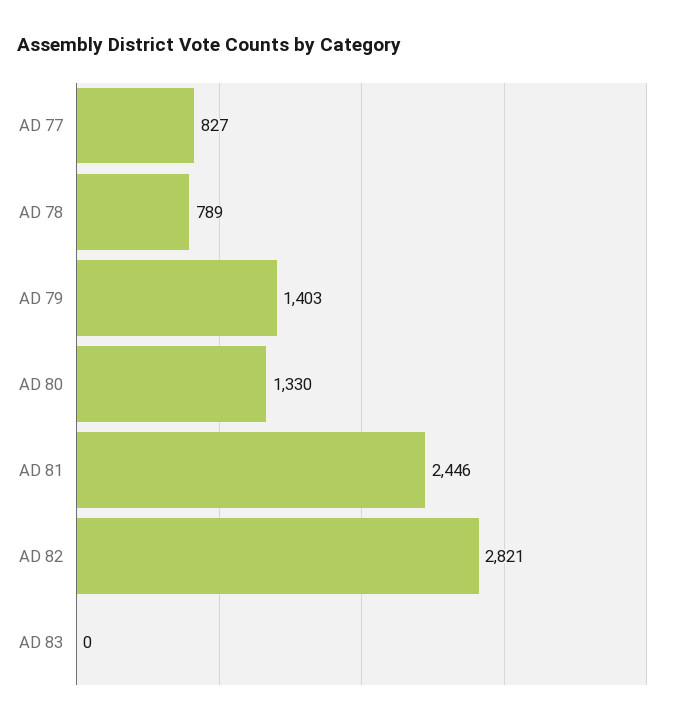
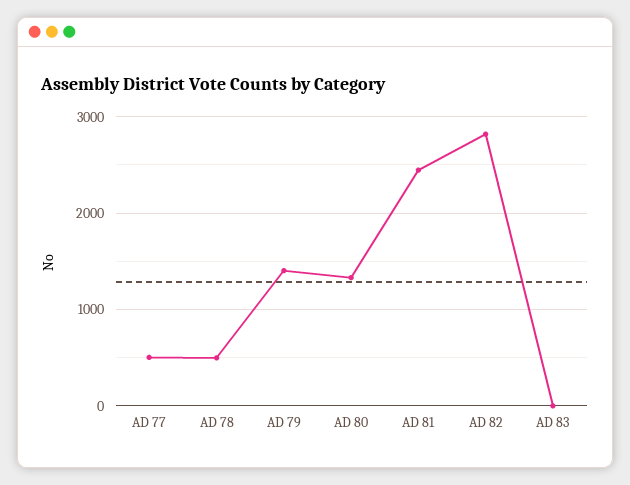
AD 77: 827 -> 500
AD 78: 789 -> 500

